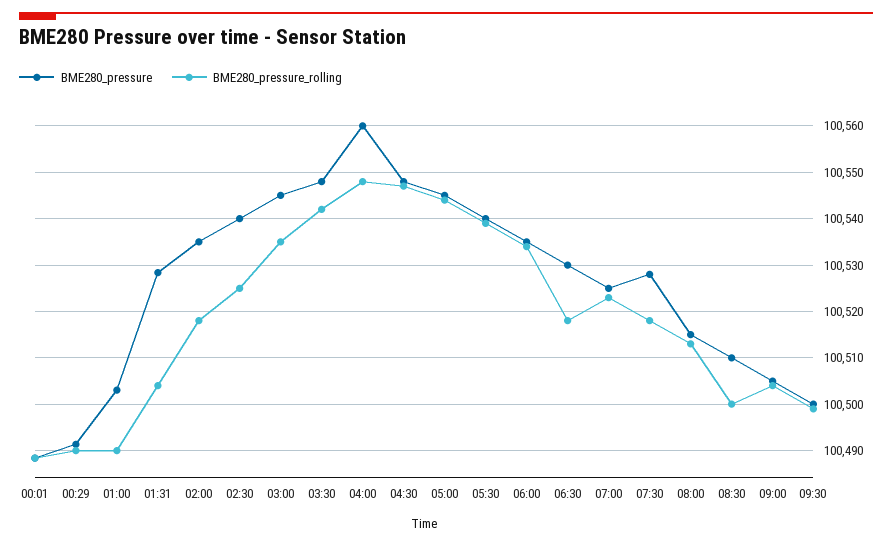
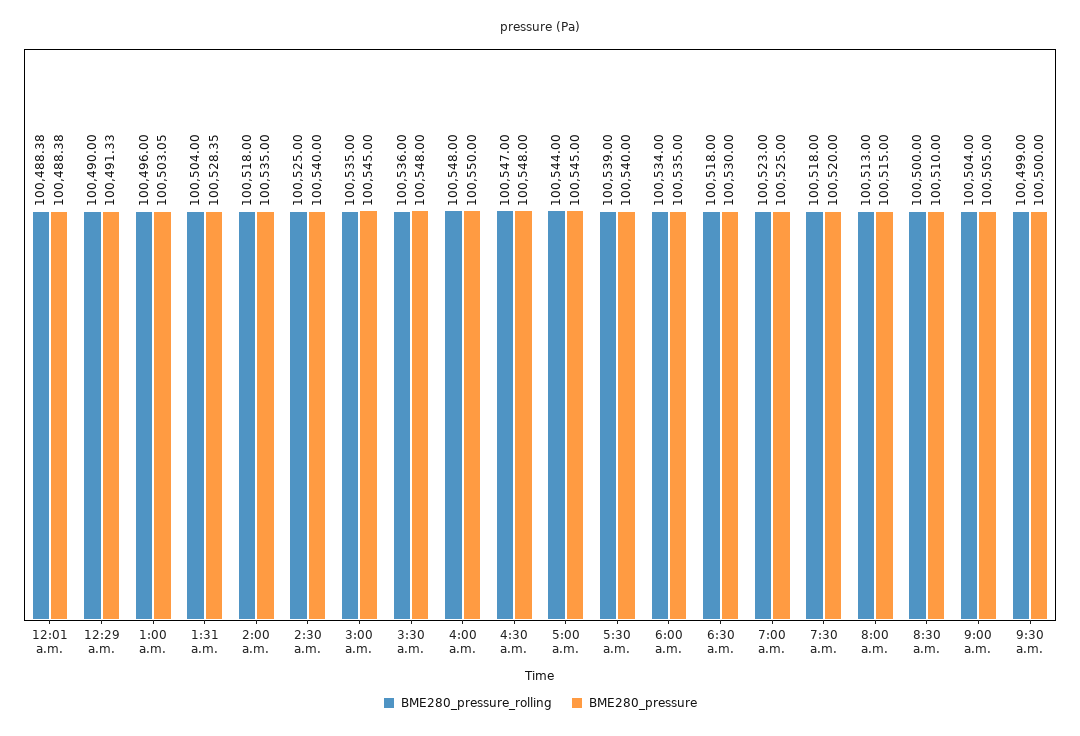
BME280_pressure_rolling, 01:00: 100490 -> 100496
BME280_pressure_rolling, 03:30: 100542 -> 100536
BME280_pressure, 04:00: 100560 -> 100550
BME280_pressure, 07:30: 100528 -> 100520

